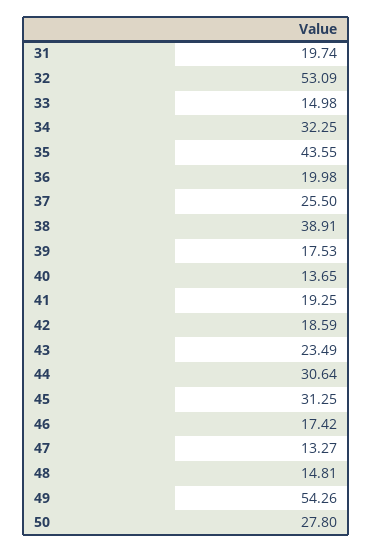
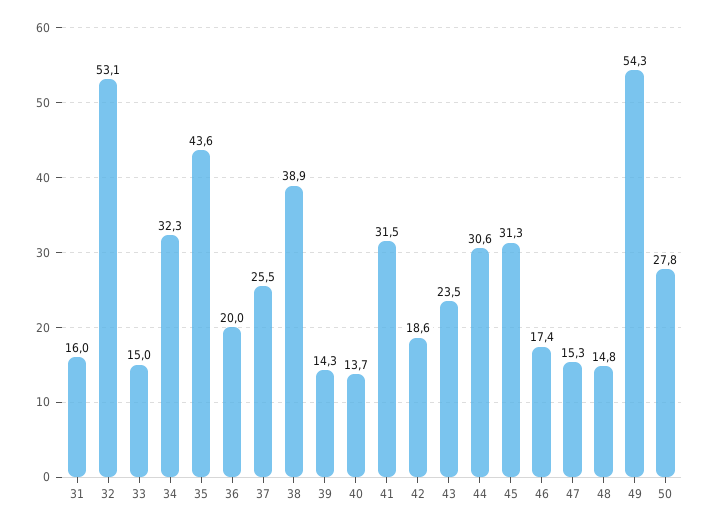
31: 19.74 -> 16
39: 17.53 -> 14.3
41: 19.25 -> 31.5
47: 13.27 -> 15.3

